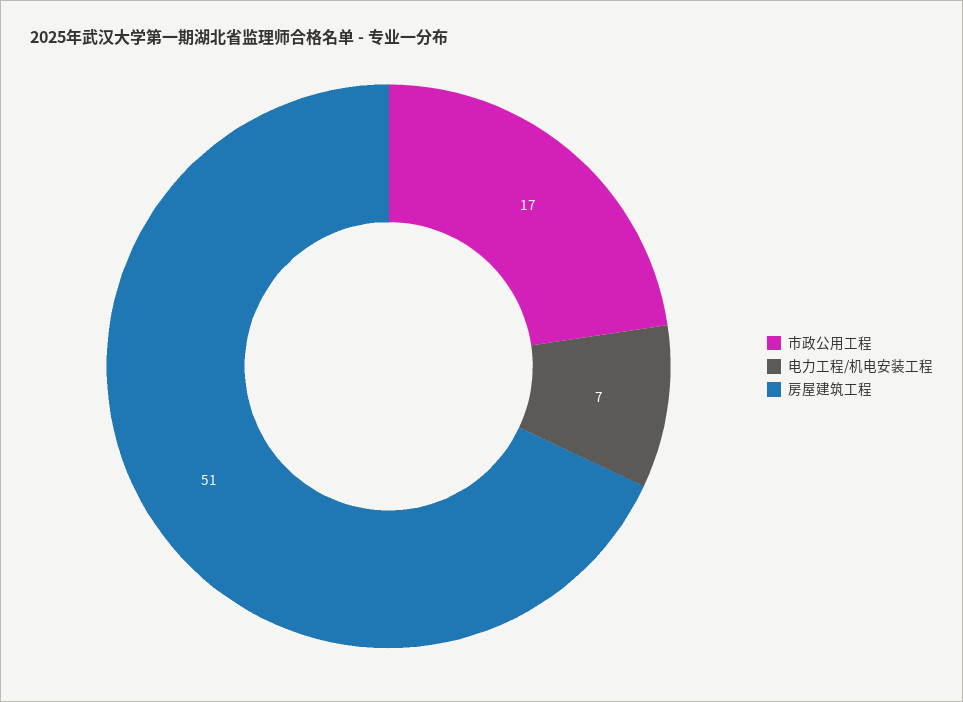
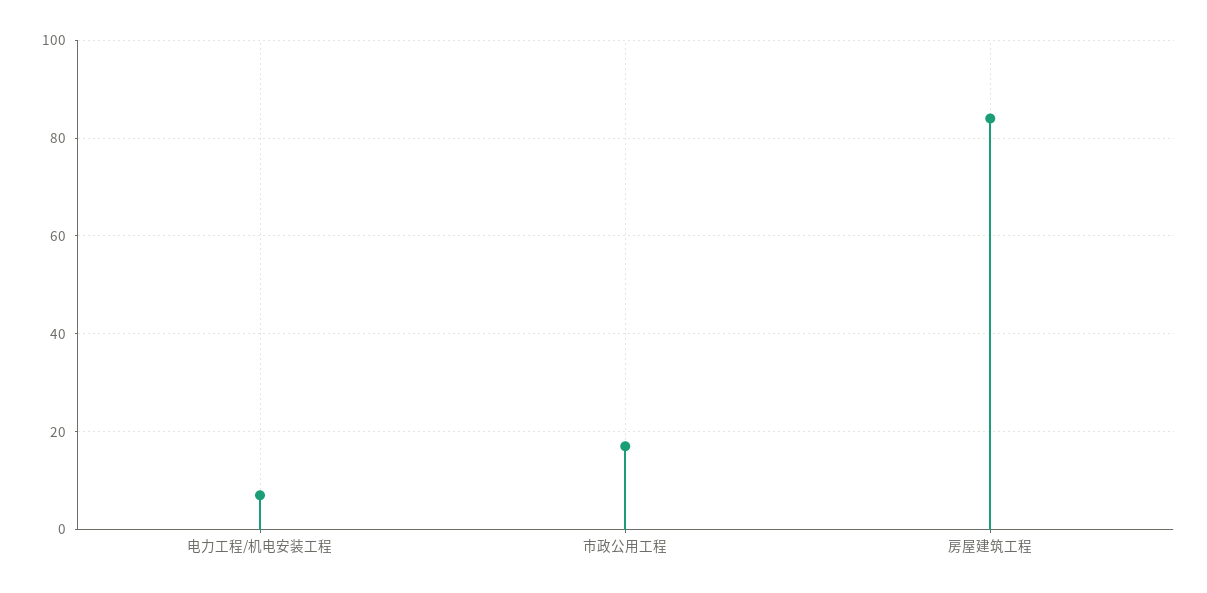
房屋建筑工程: 51 -> 85

